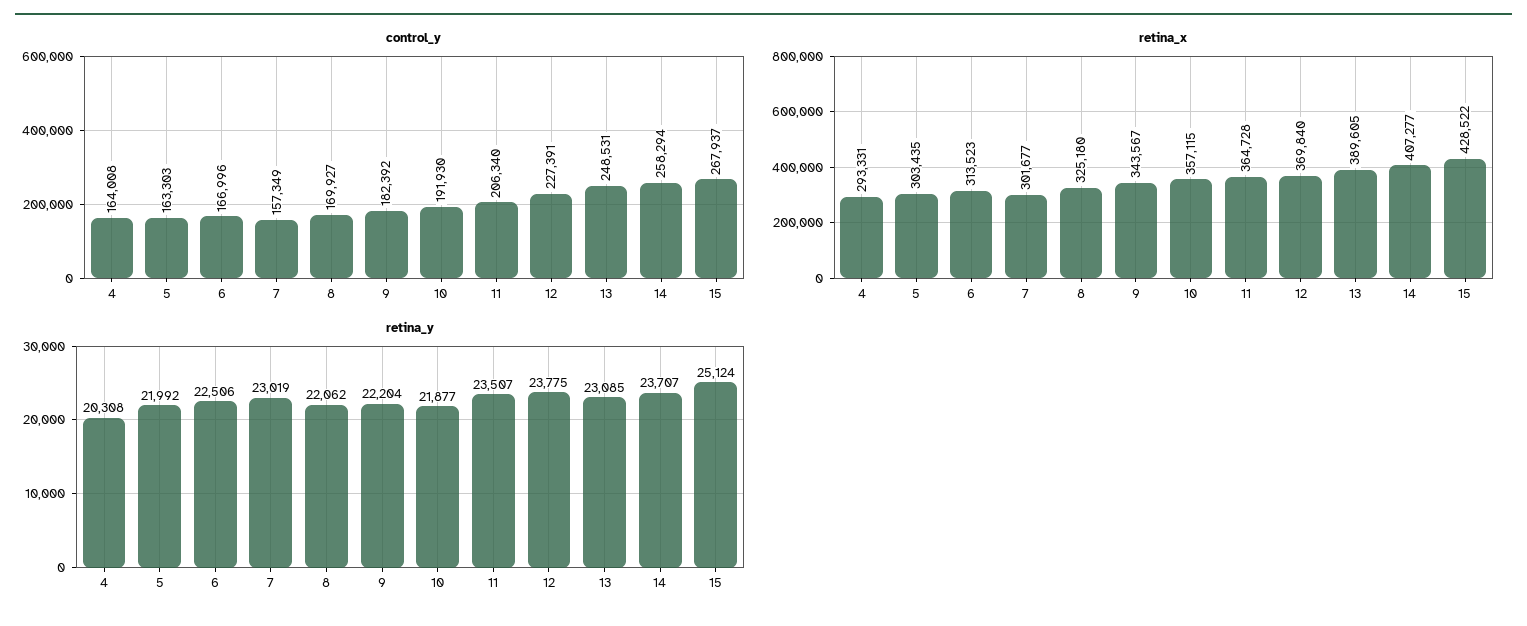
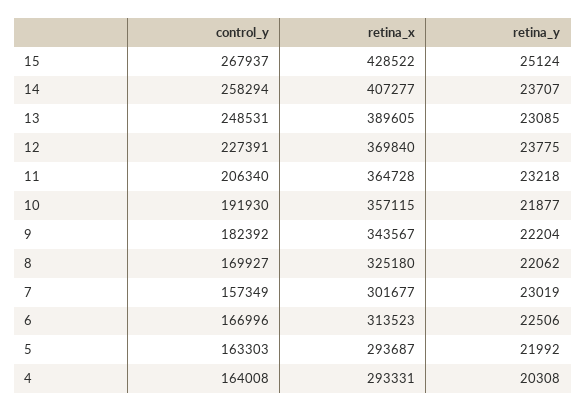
retina_x, 5: 303435 -> 293687
retina_y, 11: 23507 -> 23218

